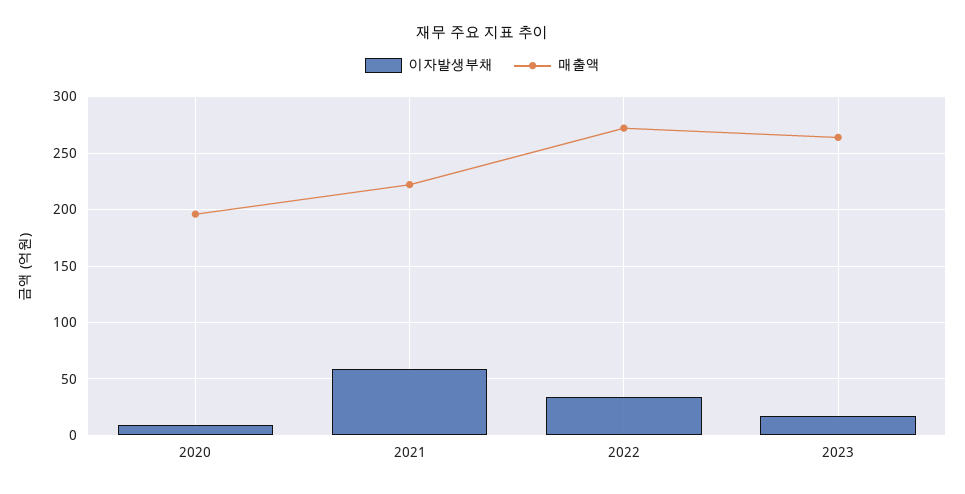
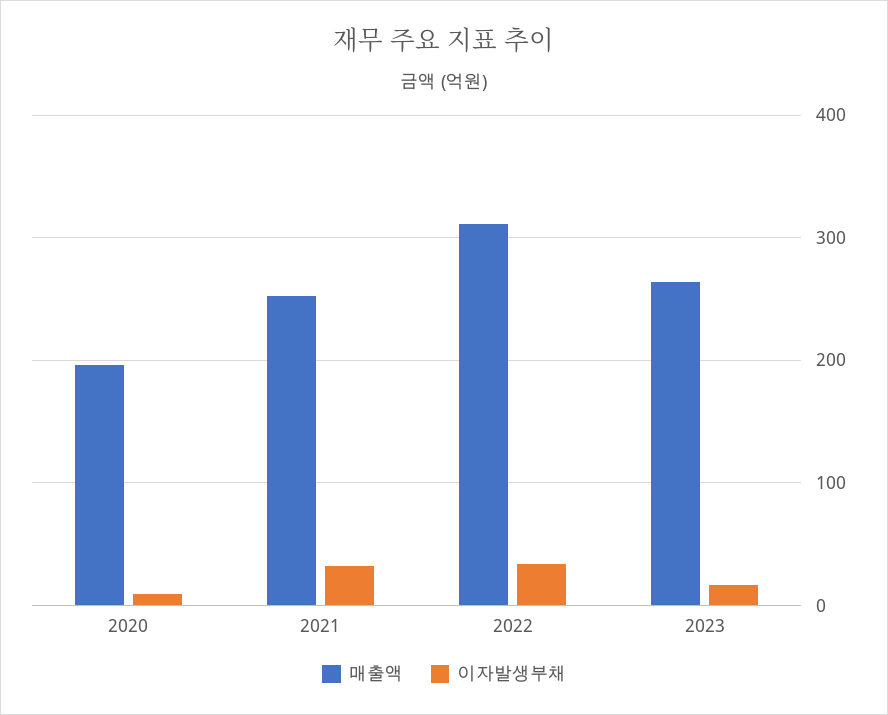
이자발생부채, 2021: 60 -> 30
매출액, 2021: 220 -> 250
매출액, 2022: 270 -> 310

